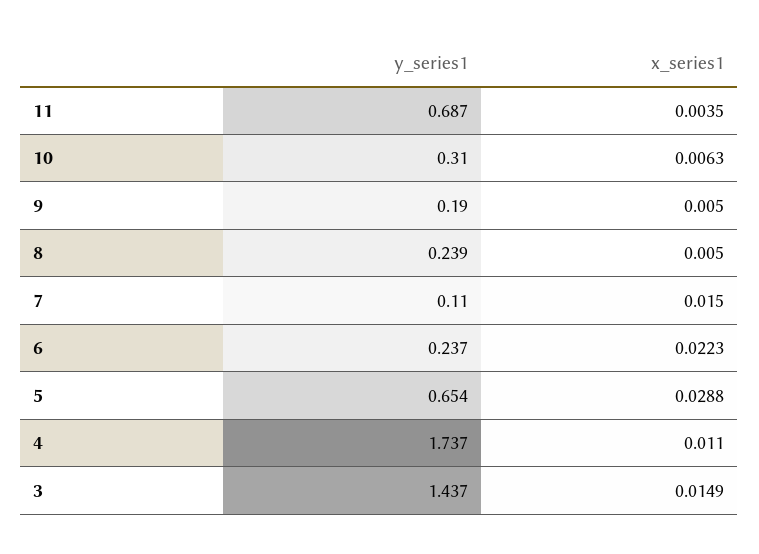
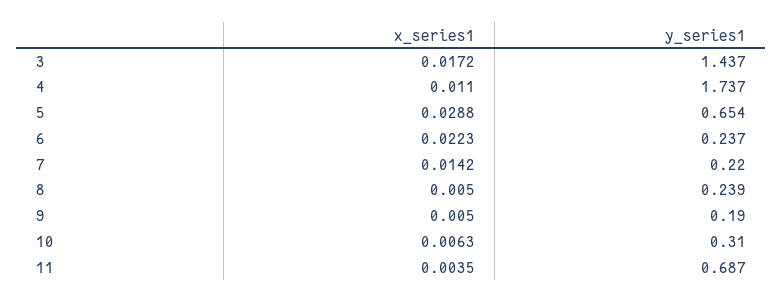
y_series1, 7: 0.11 -> 0.22
x_series1, 7: 0.015 -> 0.0142
x_series1, 3: 0.0149 -> 0.0172

